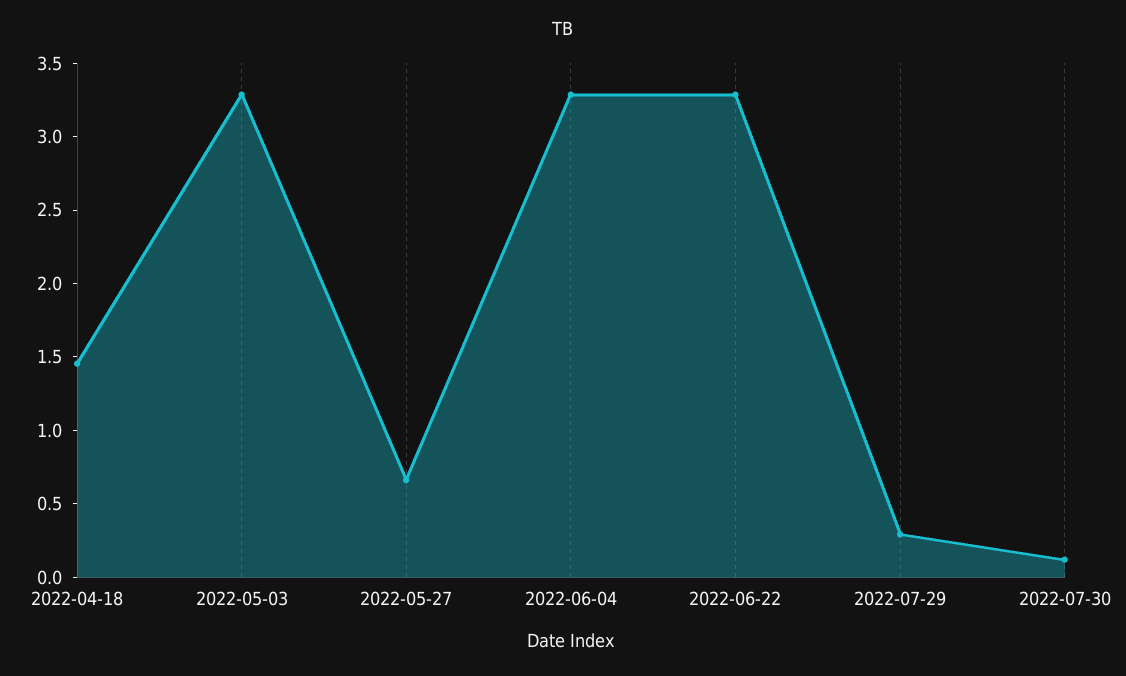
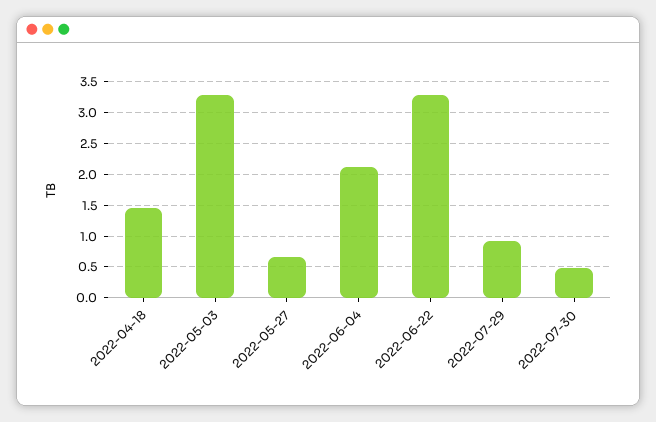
2022-06-04: 3.3 -> 2.1
2022-07-29: 0.3 -> 0.9
2022-07-30: 0.1 -> 0.5

